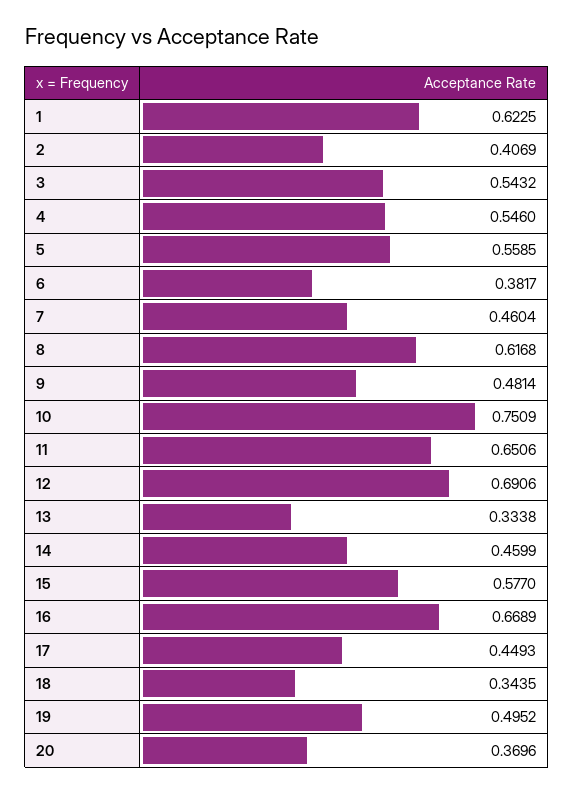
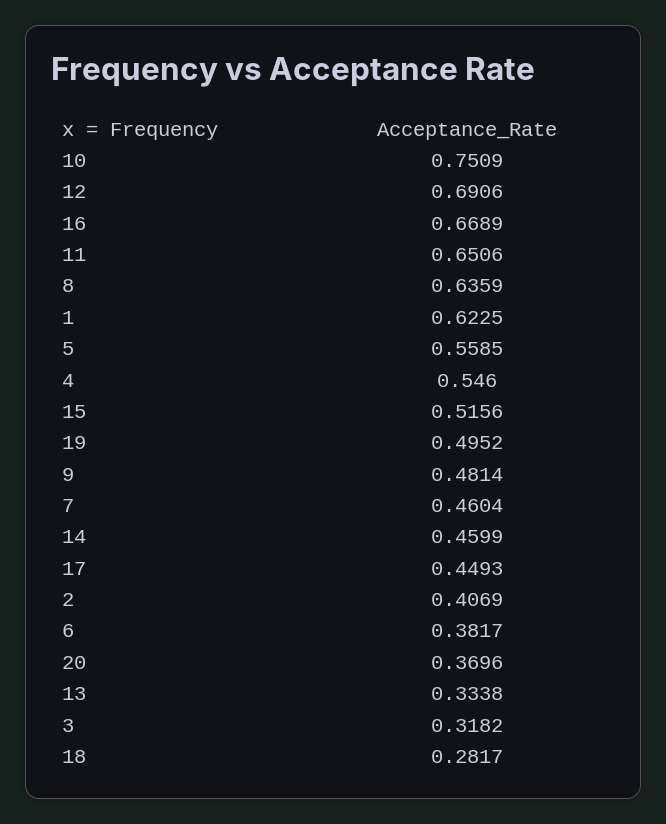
3: 0.5432 -> 0.3182
8: 0.6168 -> 0.6359
15: 0.577 -> 0.5156
18: 0.3435 -> 0.2817

